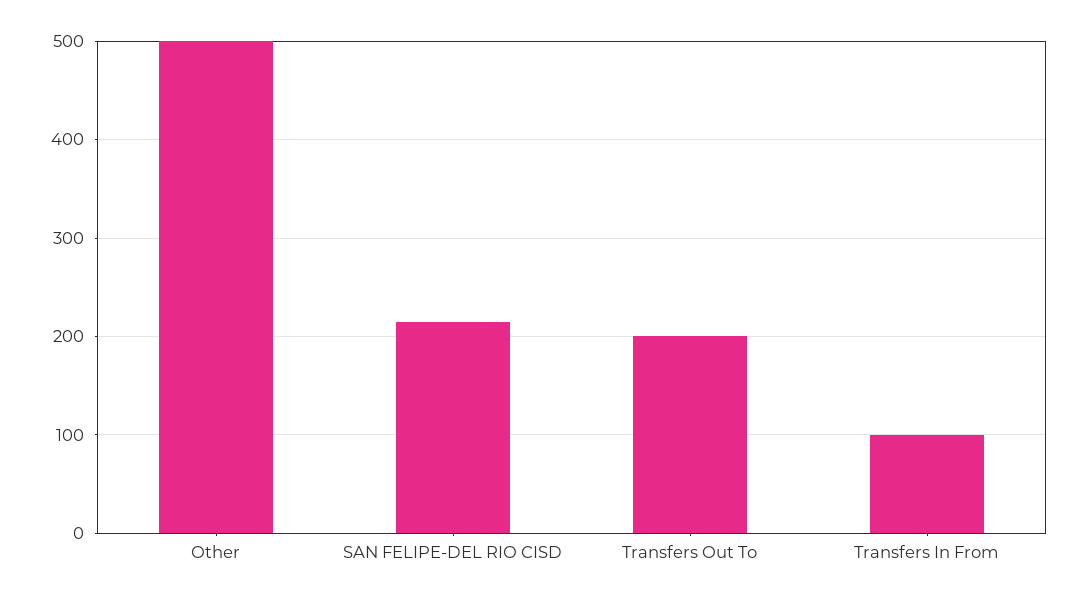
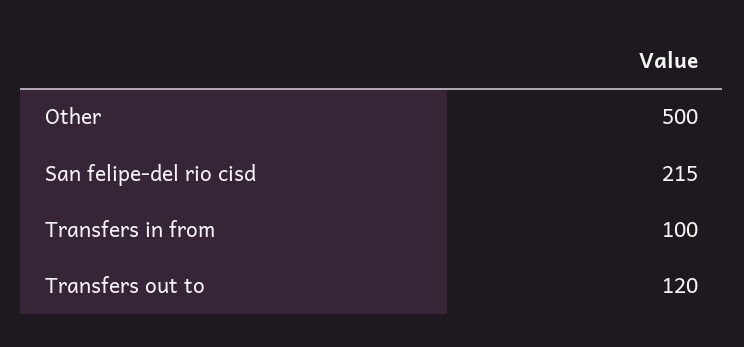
Transfers Out To: 200 -> 120

